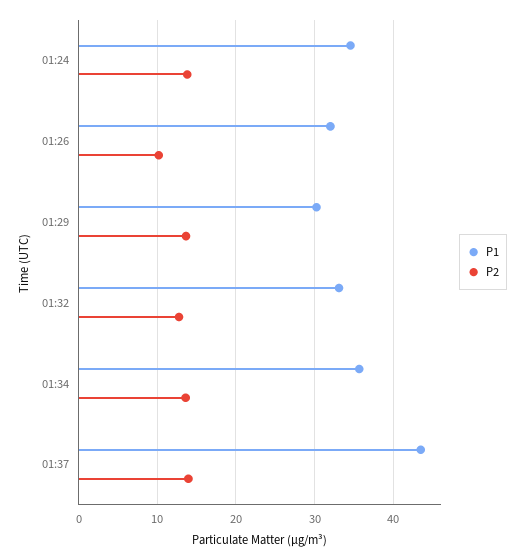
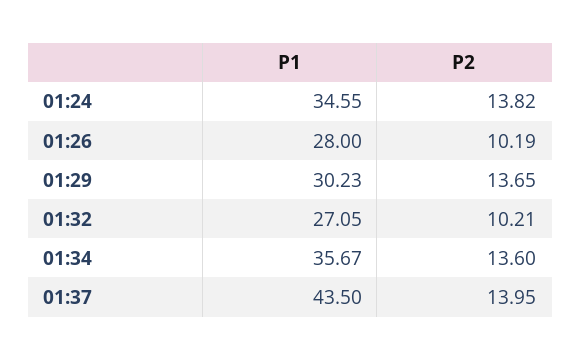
P1, 01:26: 32 -> 28
P1, 01:32: 33 -> 27.05
P2, 01:32: 13 -> 10.21

